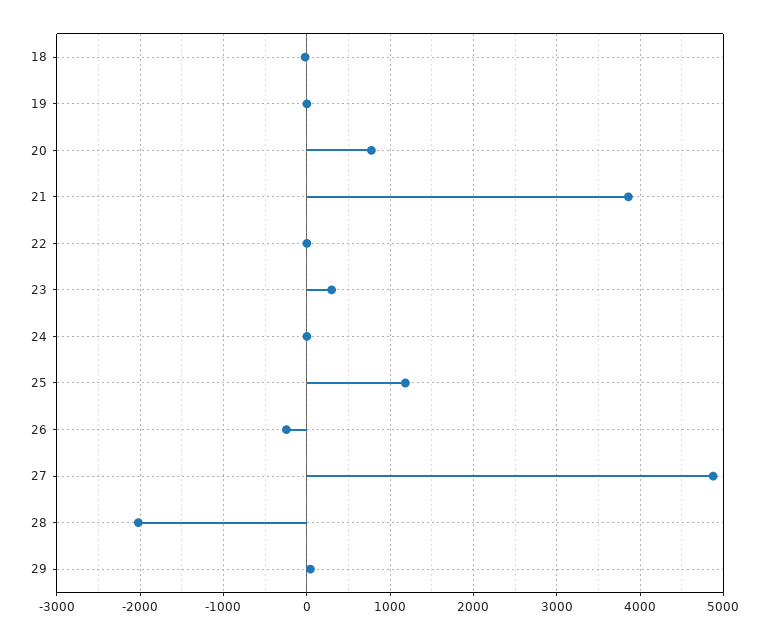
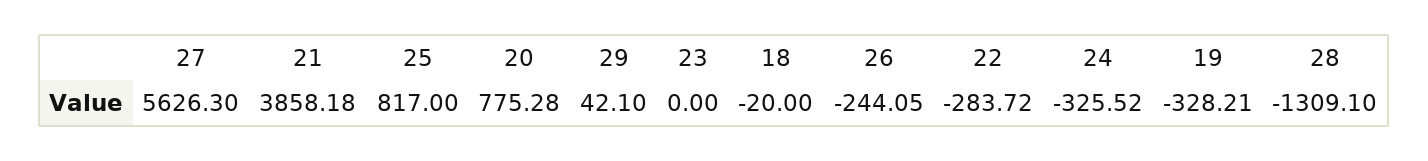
19: 0 -> -328.21
22: 0 -> -283.72
23: 300 -> 0
24: 0 -> -325.52
25: 1200 -> 817
27: 4900 -> 5626.3
28: -2000 -> -1309.1

